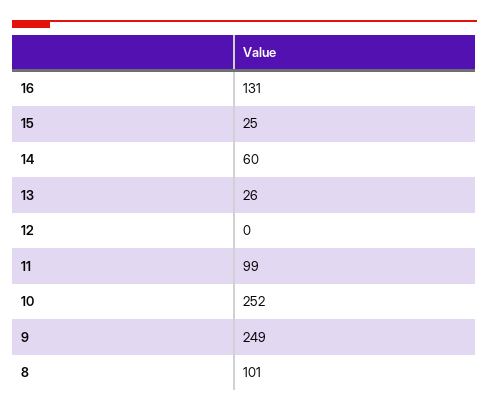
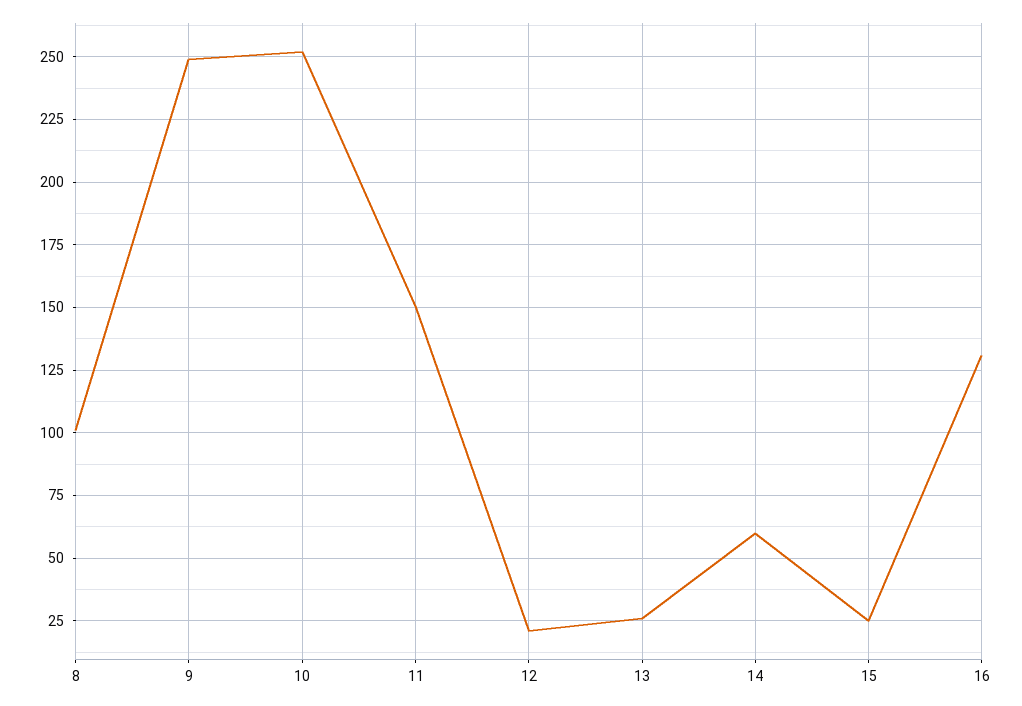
12: 0 -> 20
11: 99 -> 150

